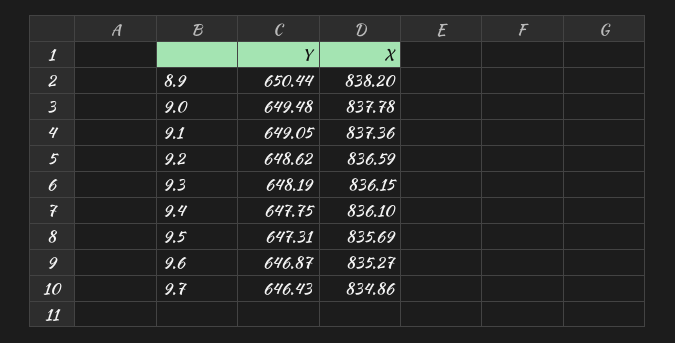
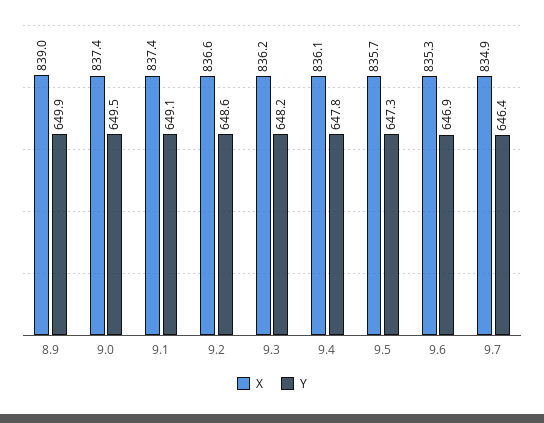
Y, 8.9: 650.44 -> 649.9
X, 8.9: 838.2 -> 839
X, 9.0: 837.78 -> 837.4

